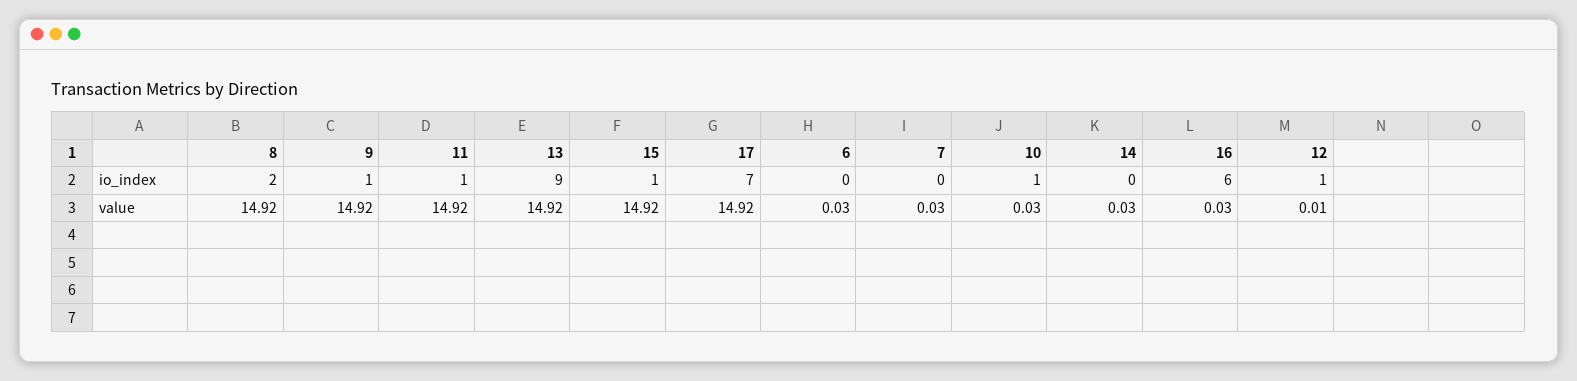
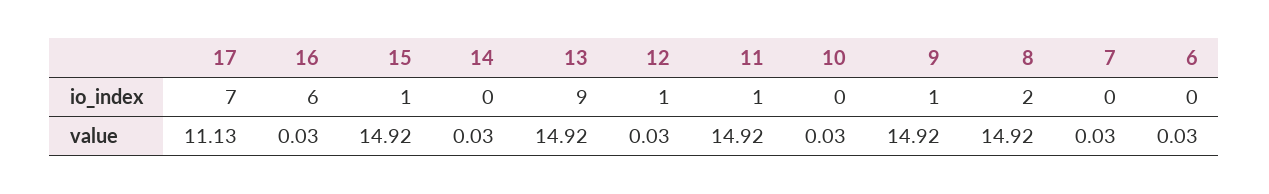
10, io_index: 1 -> 0
17, value: 14.92 -> 11.13
12, value: 0.01 -> 0.03

